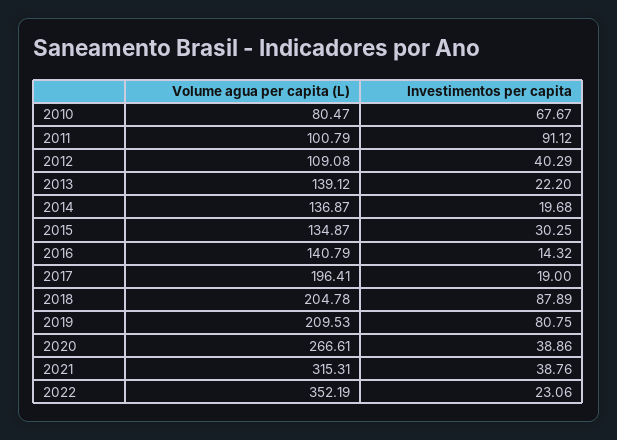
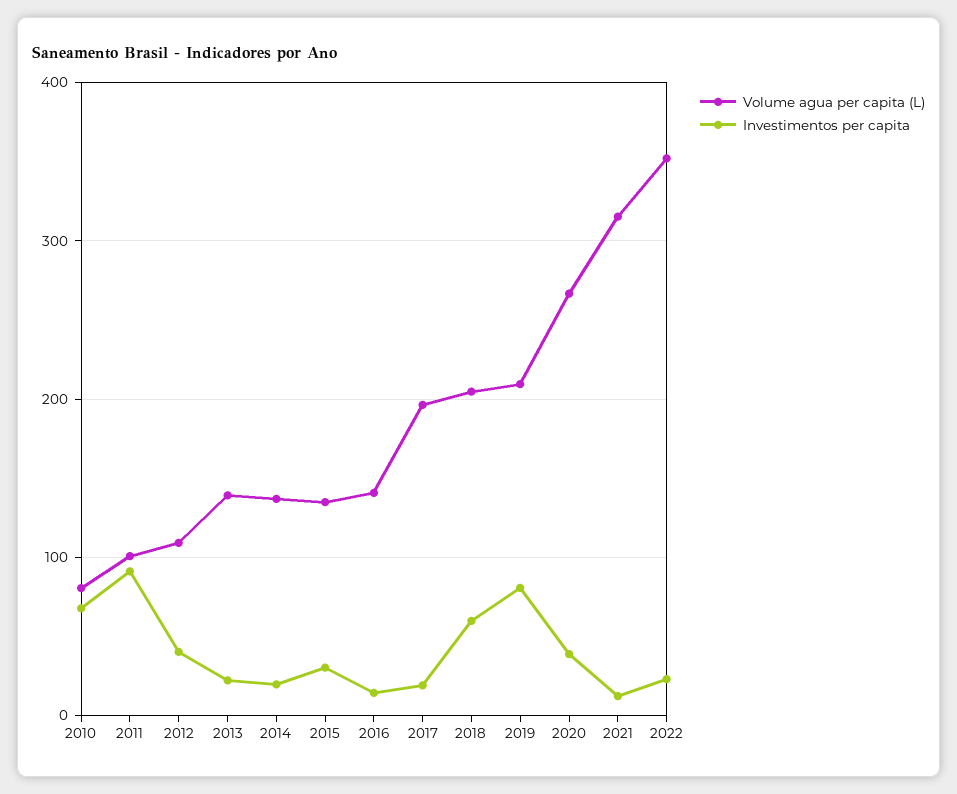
Investimentos per capita, 2018: 87.89 -> 60
Investimentos per capita, 2021: 38.76 -> 10

